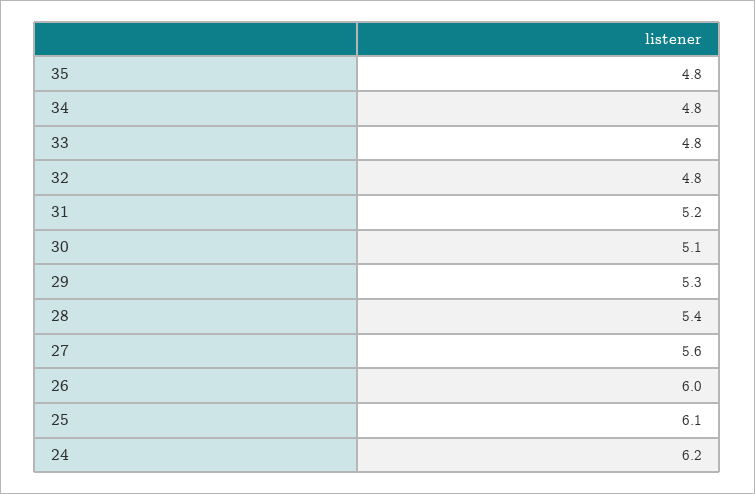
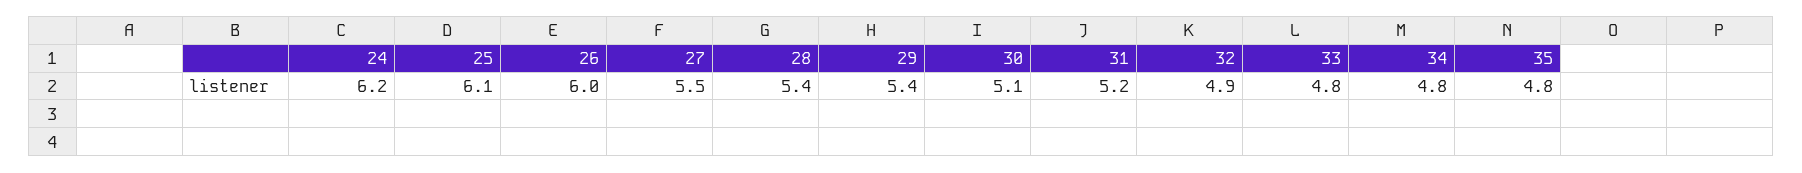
32: 4.8 -> 4.9
29: 5.3 -> 5.4
27: 5.6 -> 5.5

